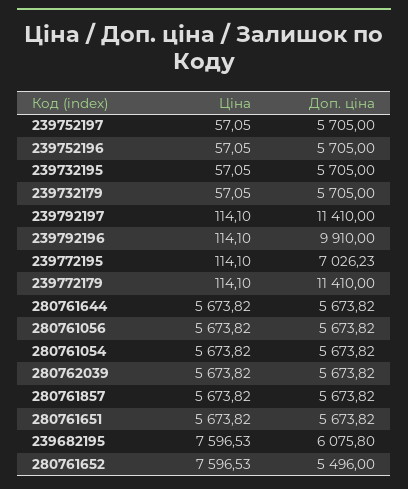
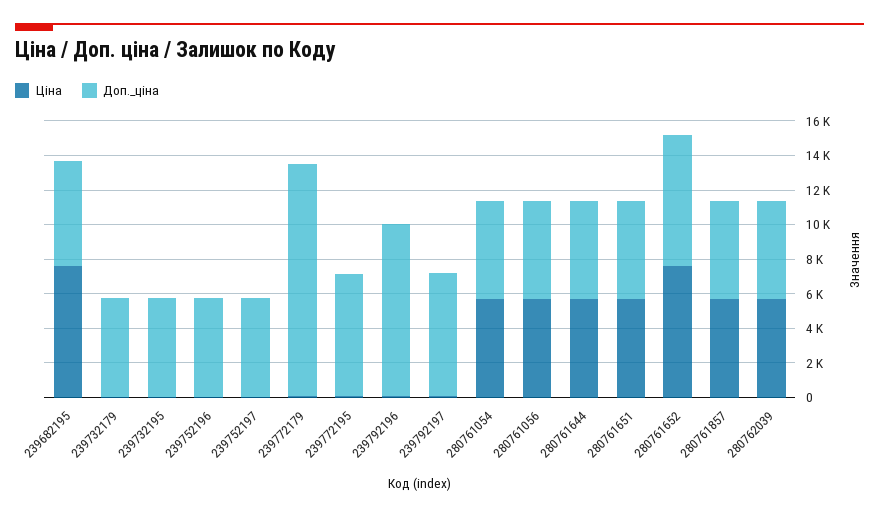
Доп. ціна, 239792197: 11410 -> 7000
Доп. ціна, 239772179: 11410 -> 13500
Доп. ціна, 280761652: 5496 -> 7500

